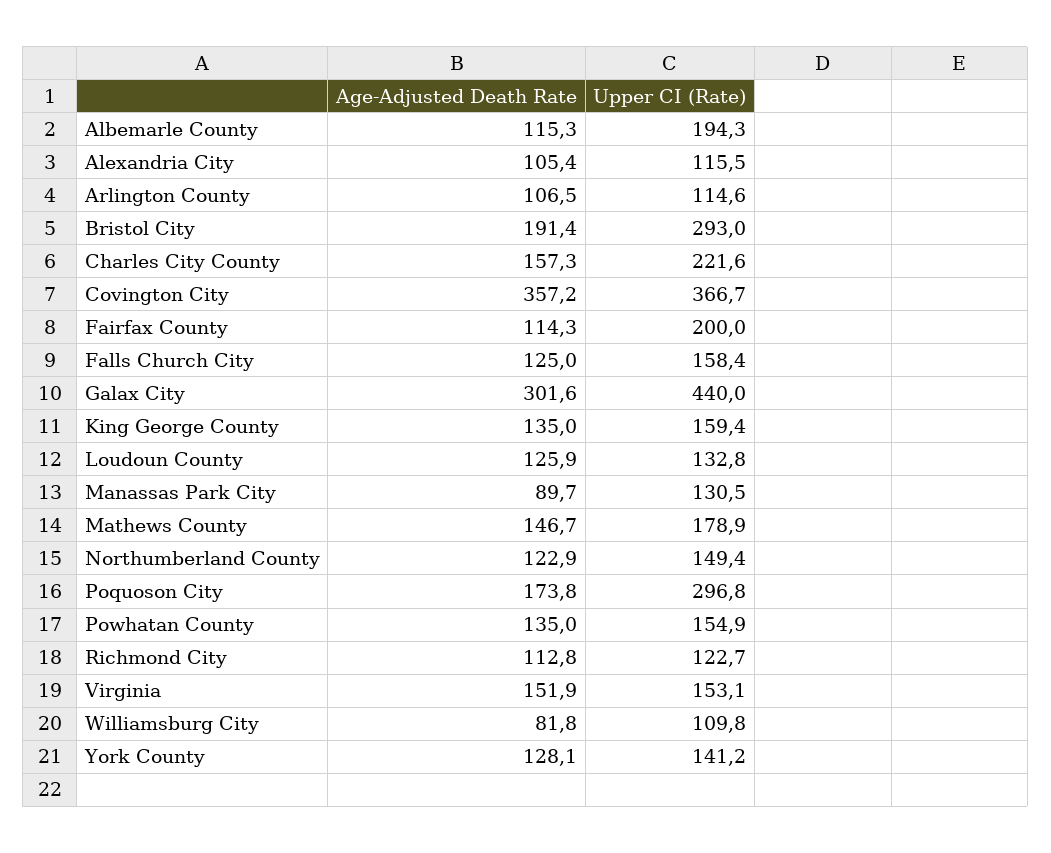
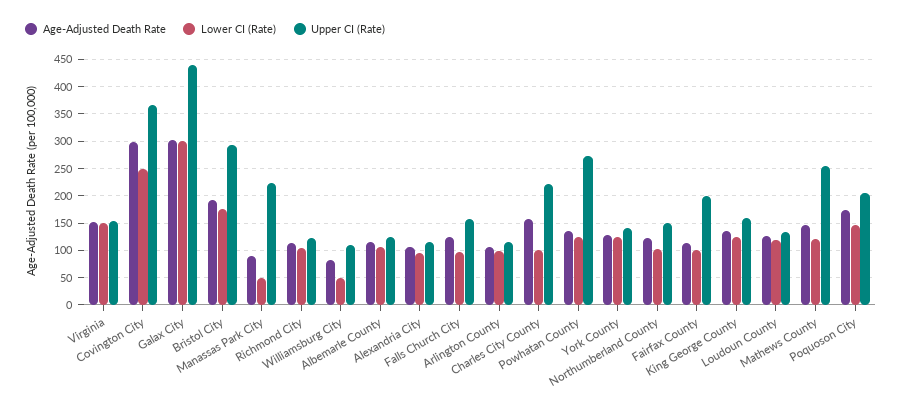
Upper CI (Rate), Albemarle County: 194.3 -> 125
Age-Adjusted Death Rate, Covington City: 357.2 -> 300
Upper CI (Rate), Manassas Park City: 130.5 -> 225
Upper CI (Rate), Mathews County: 178.9 -> 250
Upper CI (Rate), Poquoson City: 296.8 -> 200
Upper CI (Rate), Powhatan County: 154.9 -> 275
Lower CI (Rate), Virginia: none -> 150
Lower CI (Rate), Covington City: none -> 250
Lower CI (Rate), Galax City: none -> 300
Lower CI (Rate), Bristol City: none -> 175
Lower CI (Rate), Manassas Park City: none -> 50
Lower CI (Rate), Richmond City: none -> 100
Lower CI (Rate), Williamsburg City: none -> 50
Lower CI (Rate), Albemarle County: none -> 100
Lower CI (Rate), Alexandria City: none -> 100
Lower CI (Rate), Falls Church City: none -> 100
Lower CI (Rate), Arlington County: none -> 100
Lower CI (Rate), Charles City County: none -> 100
Lower CI (Rate), Powhatan County: none -> 125
Lower CI (Rate), York County: none -> 125
Lower CI (Rate), Northumberland County: none -> 100
Lower CI (Rate), Fairfax County: none -> 100
Lower CI (Rate), King George County: none -> 125
Lower CI (Rate), Loudoun County: none -> 125
Lower CI (Rate), Mathews County: none -> 125
Lower CI (Rate), Poquoson City: none -> 150

